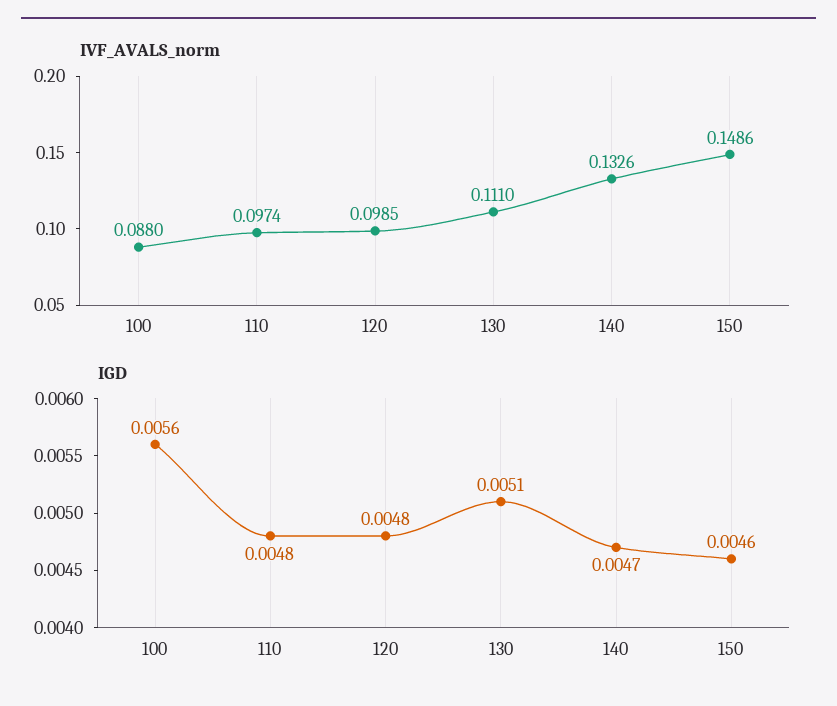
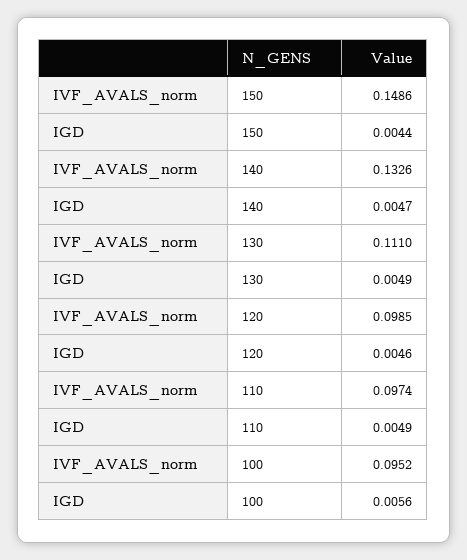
IVF_AVALS_norm, 100: 0.088 -> 0.0952
IGD, 110: 0.0048 -> 0.0049
IGD, 120: 0.0048 -> 0.0046
IGD, 130: 0.0051 -> 0.0049
IGD, 150: 0.0046 -> 0.0044

